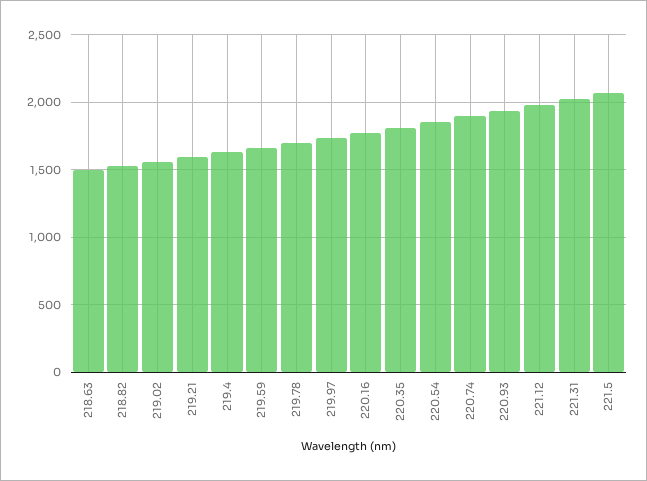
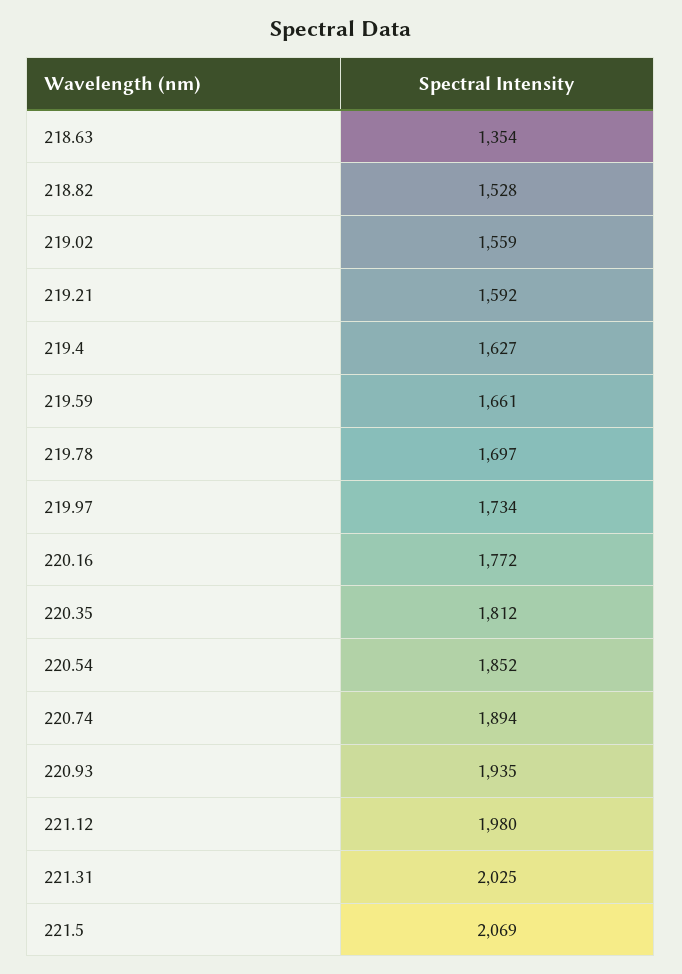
218.63: 1500 -> 1354

